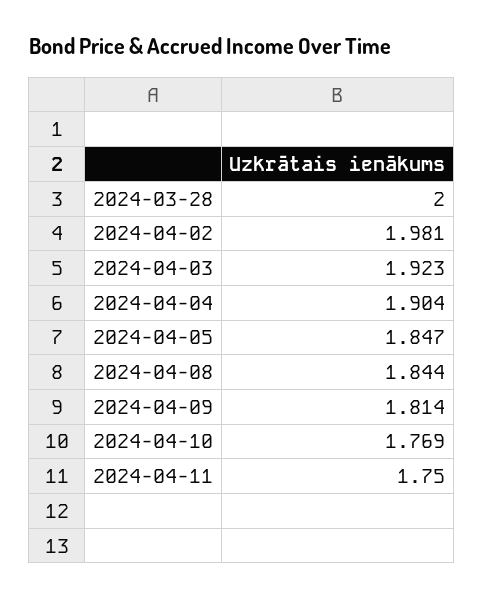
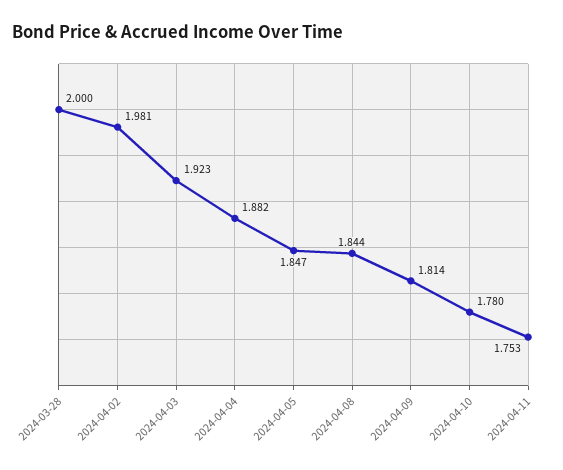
2024-04-04: 1.904 -> 1.882
2024-04-10: 1.769 -> 1.78
2024-04-11: 1.75 -> 1.753

